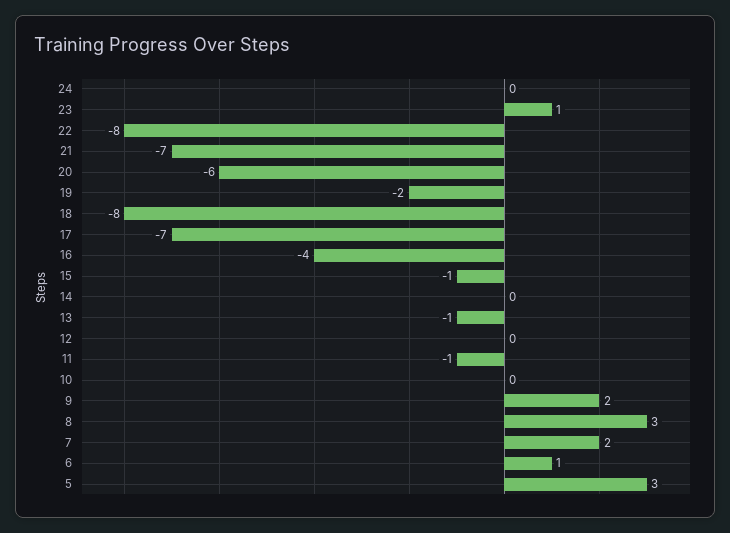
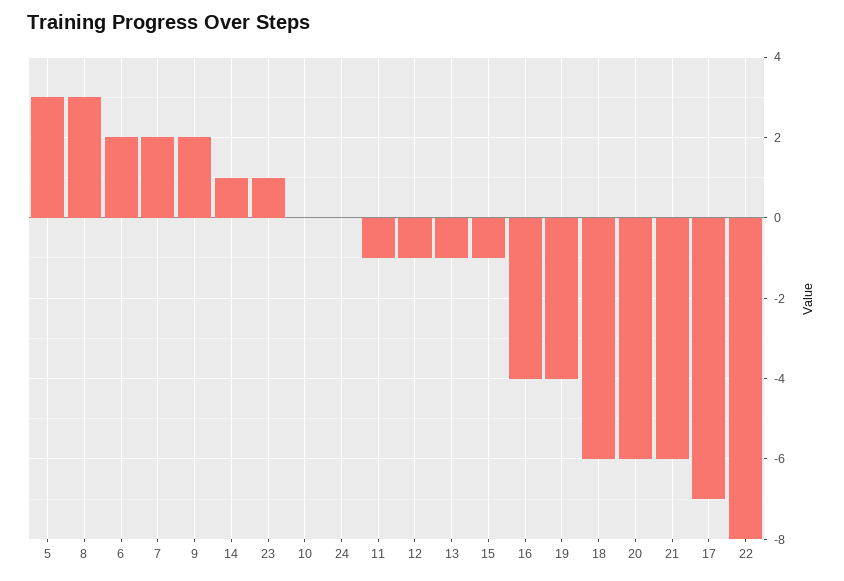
21: -7 -> -6
19: -2 -> -4
18: -8 -> -6
14: 0 -> 1
12: 0 -> -1
6: 1 -> 2

